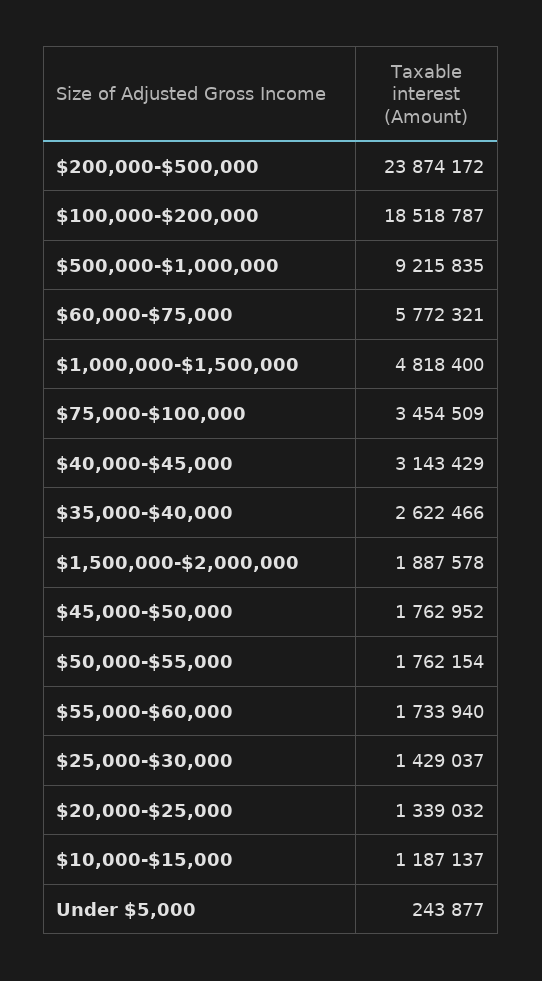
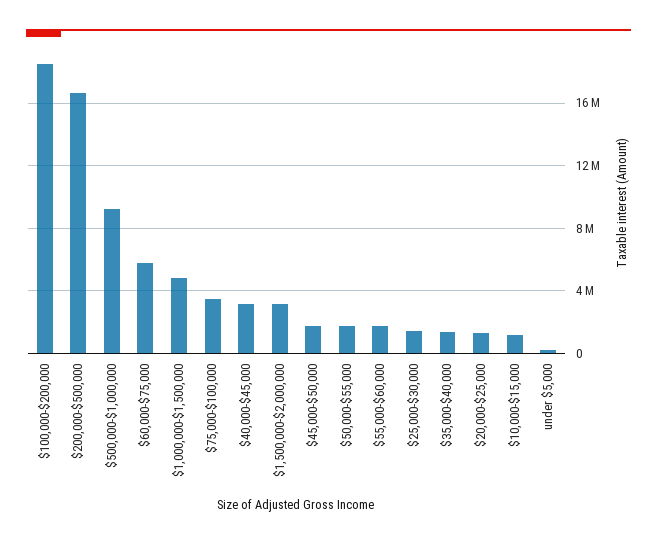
$200,000-$500,000: 23874172 -> 16500000
$35,000-$40,000: 2622466 -> 1500000
$1,500,000-$2,000,000: 1887578 -> 3000000

